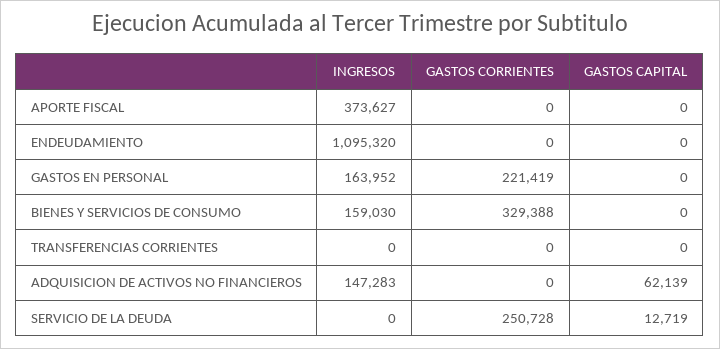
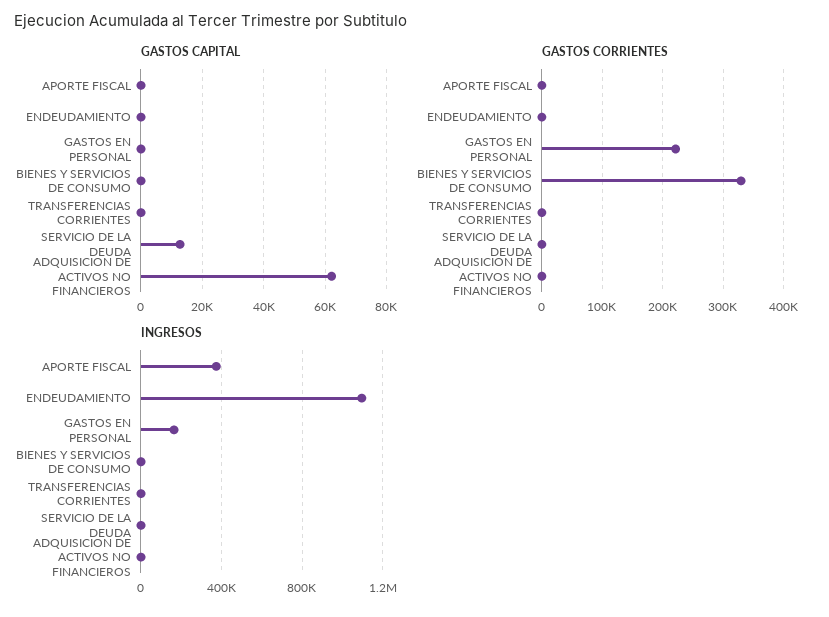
INGRESOS, BIENES Y SERVICIOS DE CONSUMO: 159030 -> 0
INGRESOS, ADQUISICION DE ACTIVOS NO FINANCIEROS: 147283 -> 0
GASTOS CORRIENTES, SERVICIO DE LA DEUDA: 250728 -> 0

